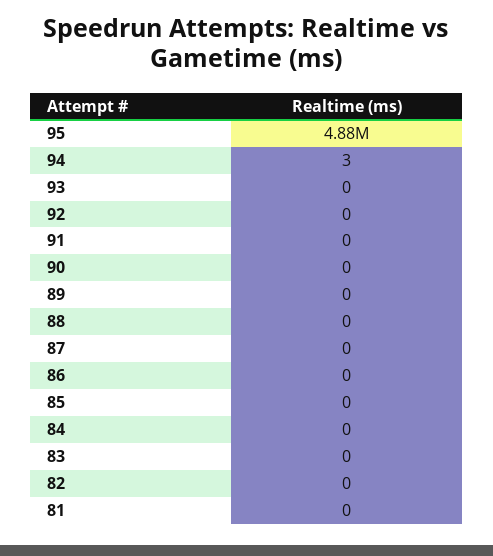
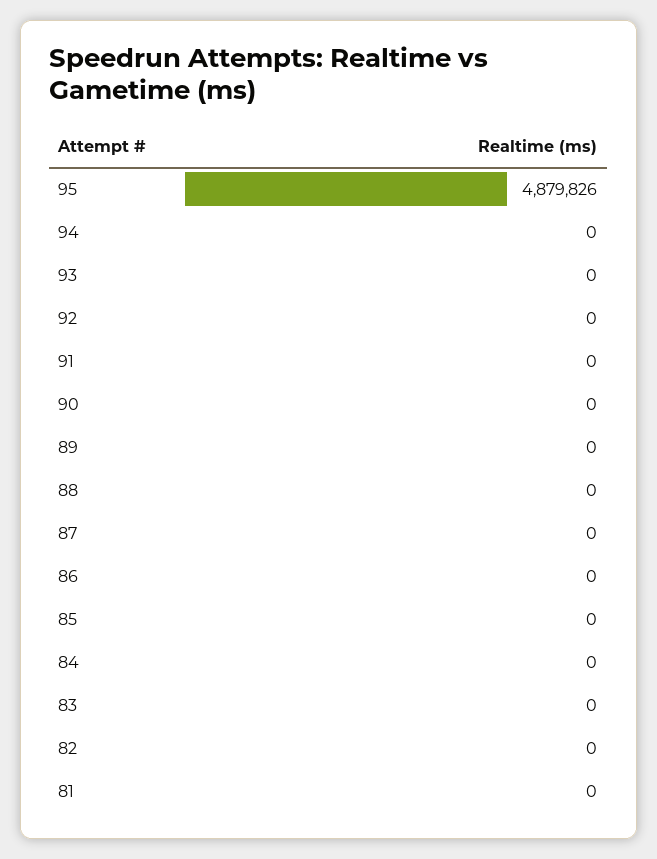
94: 3 -> 0

